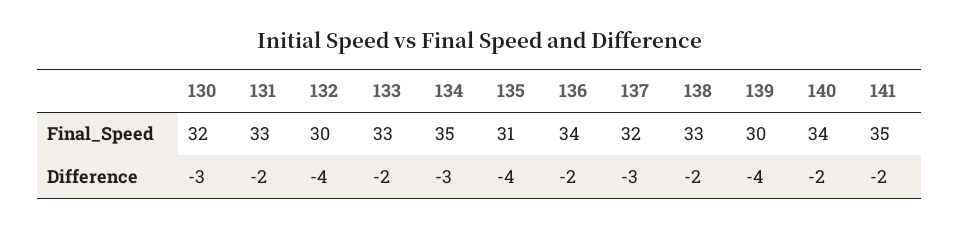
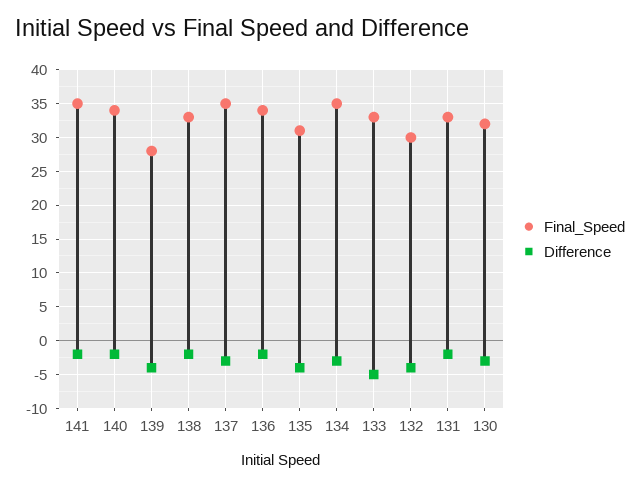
Final_Speed, 137: 32 -> 35
Final_Speed, 139: 30 -> 28
Difference, 133: -2 -> -5

